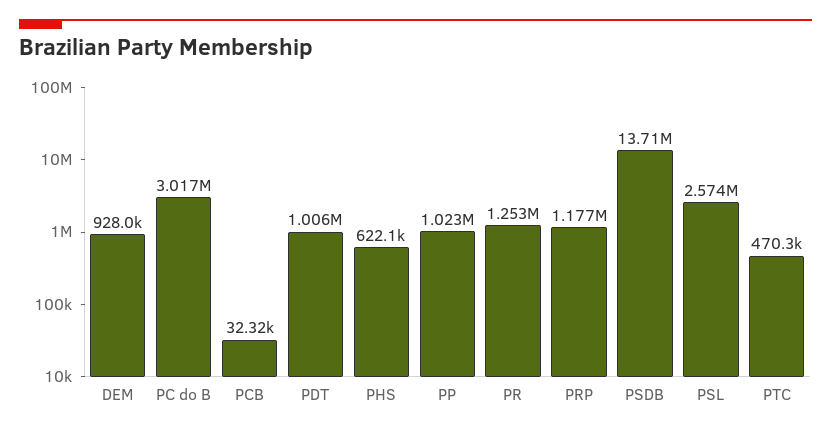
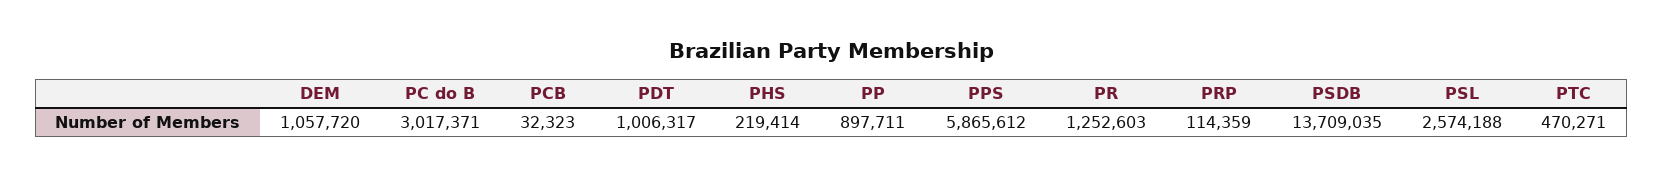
DEM: 928000 -> 1057720
PHS: 622100 -> 219414
PP: 1023000 -> 897711
PRP: 1177000 -> 114359
PPS: none -> 5865612

